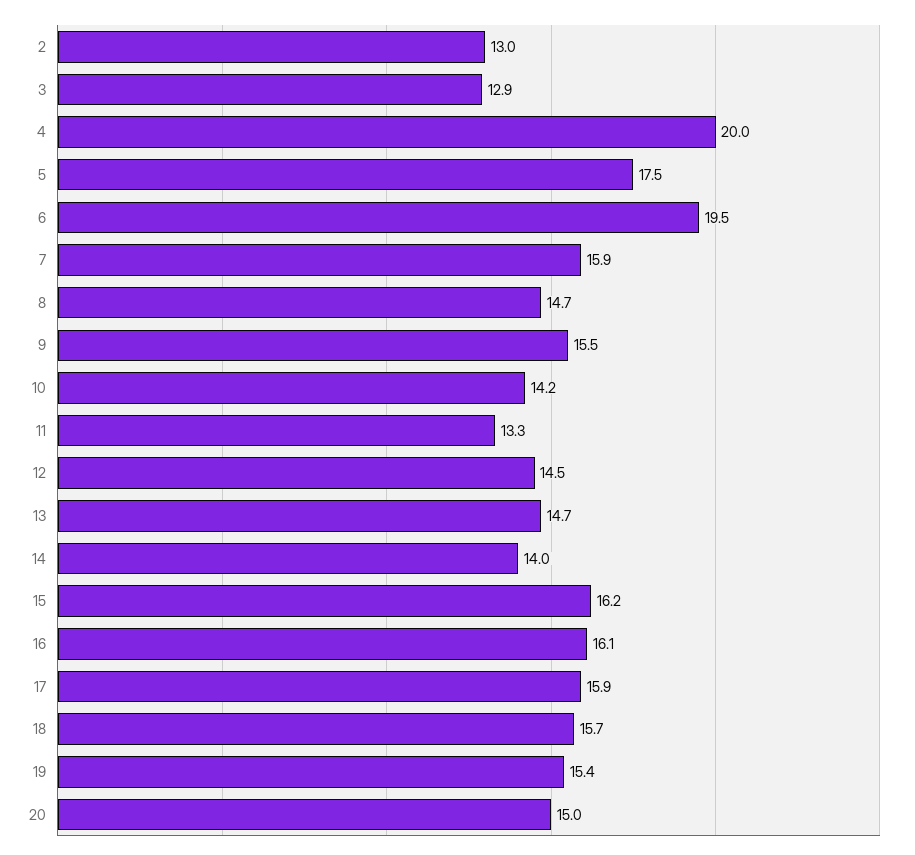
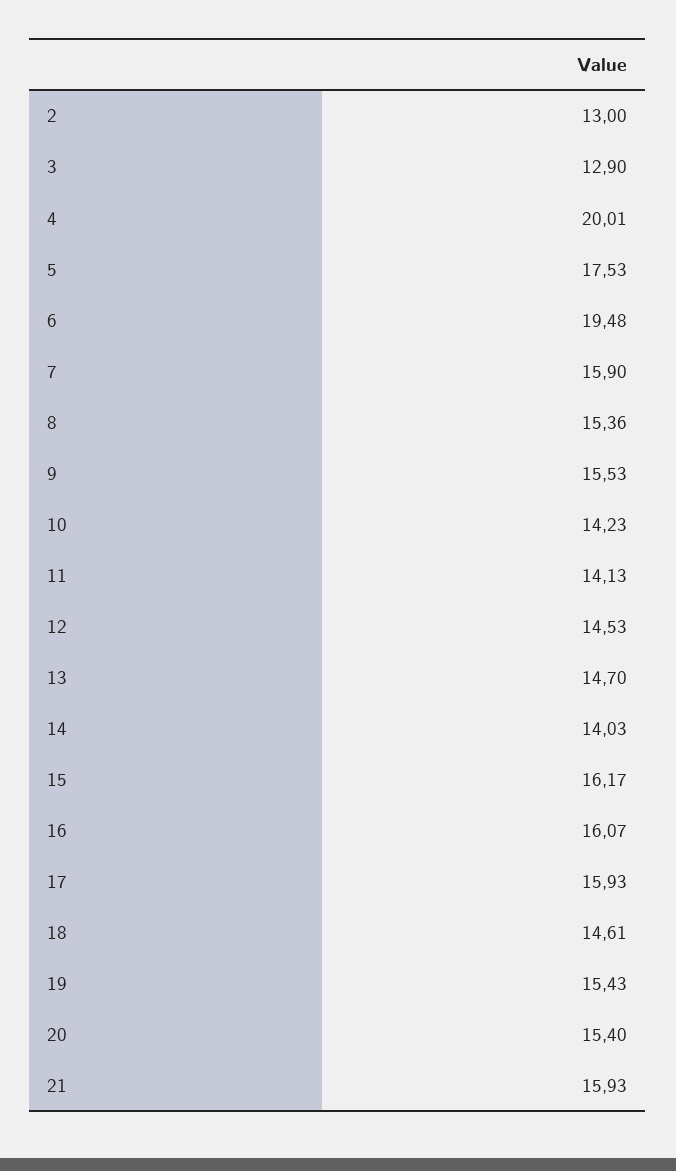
8: 14.7 -> 15.36
11: 13.3 -> 14.13
18: 15.7 -> 14.61
20: 15 -> 15.4
21: none -> 15.93

